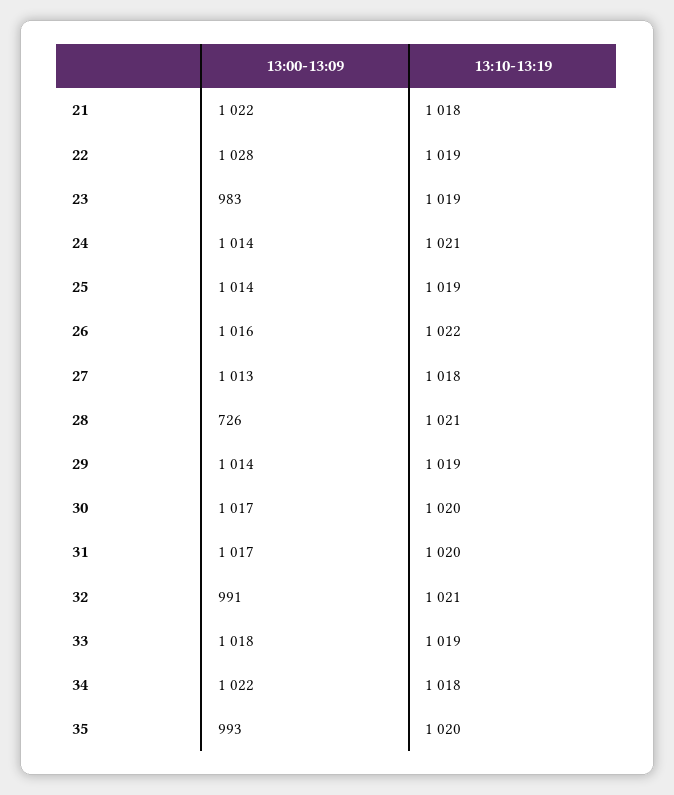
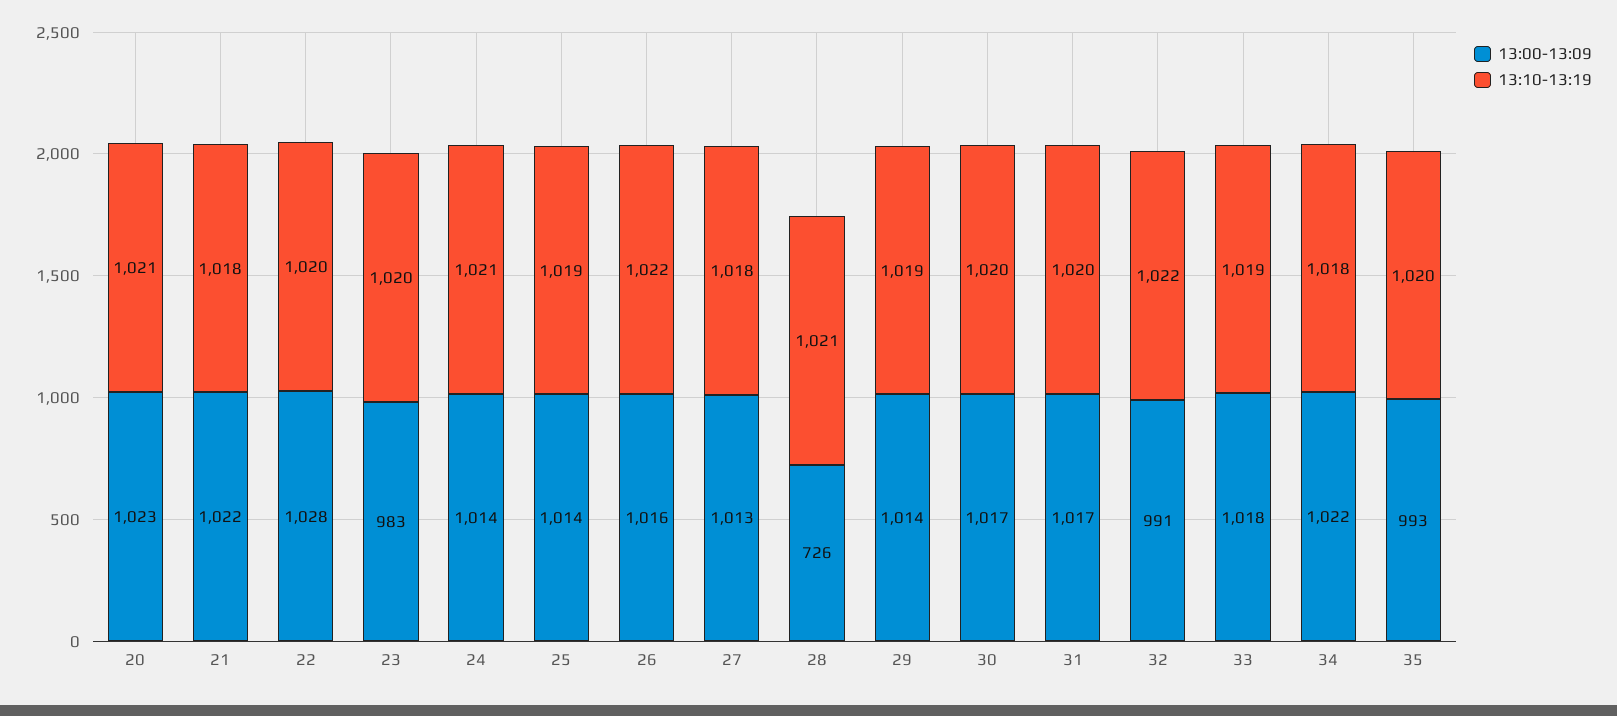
13:10-13:19, 22: 1019 -> 1020
13:10-13:19, 23: 1019 -> 1020
13:10-13:19, 32: 1021 -> 1022
13:00-13:09, 20: none -> 1023
13:10-13:19, 20: none -> 1021

